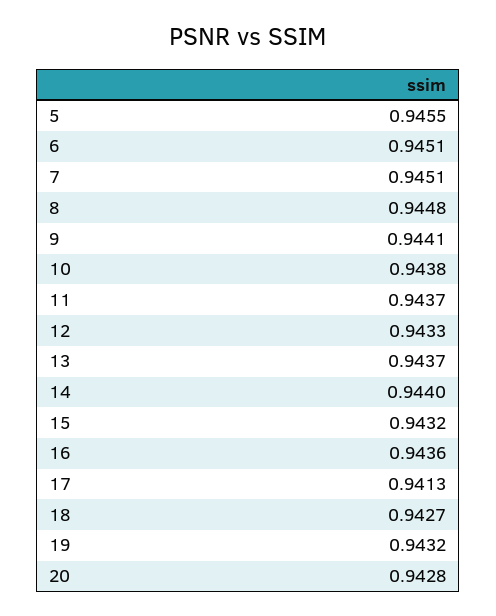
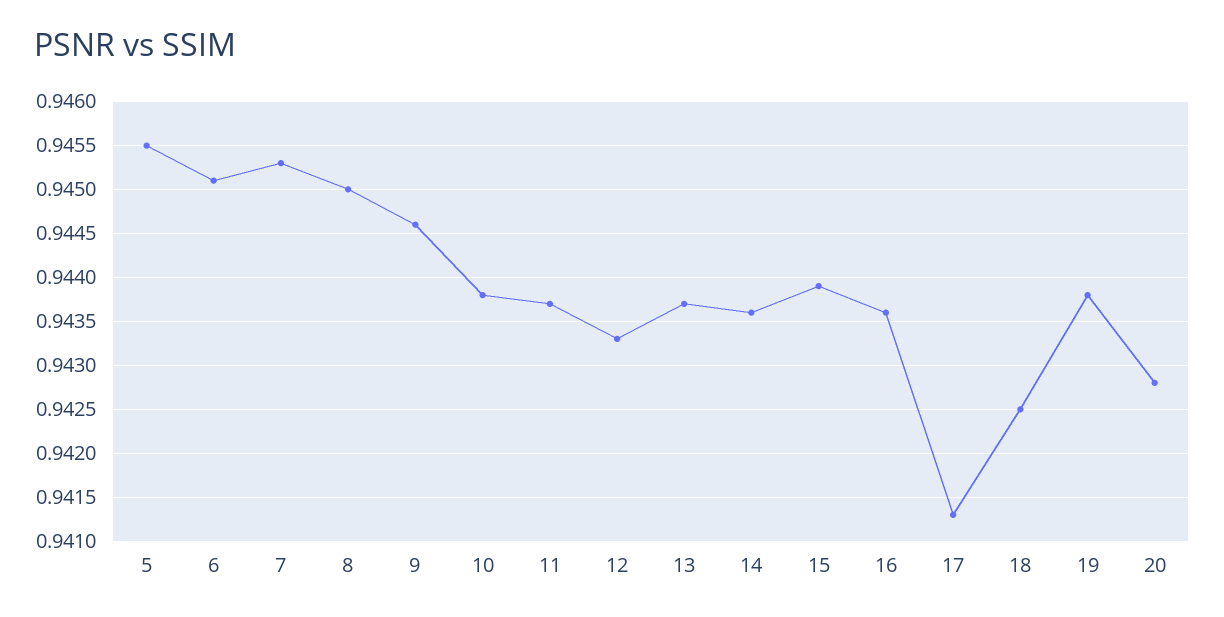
7: 0.9451 -> 0.9453
8: 0.9448 -> 0.945
9: 0.9441 -> 0.9446
14: 0.944 -> 0.9436
15: 0.9432 -> 0.9439
18: 0.9427 -> 0.9425
19: 0.9432 -> 0.9438

